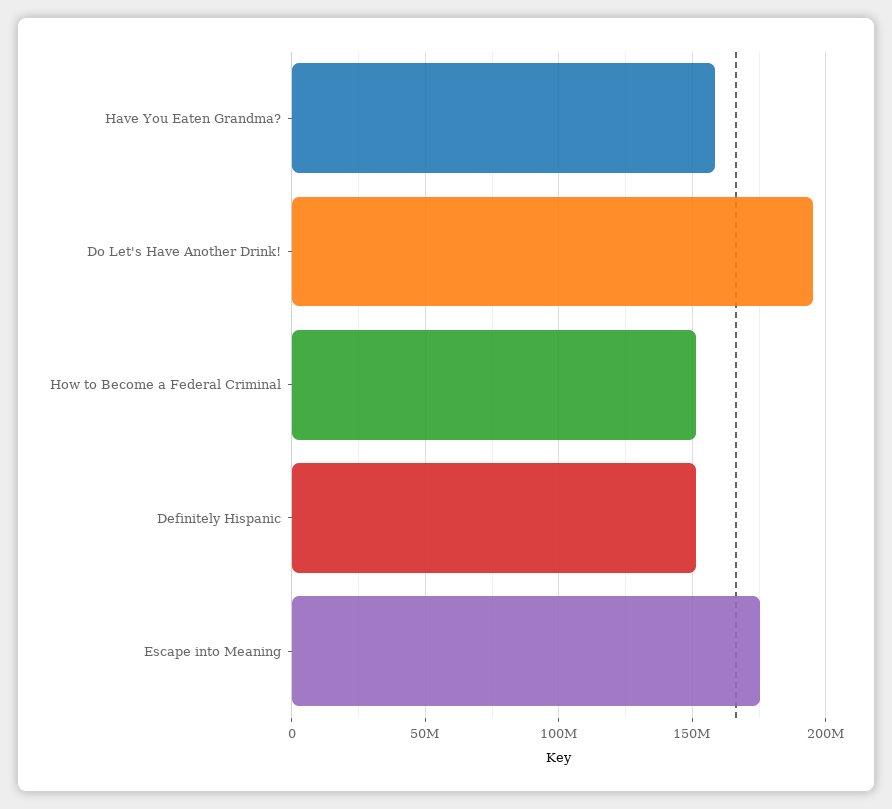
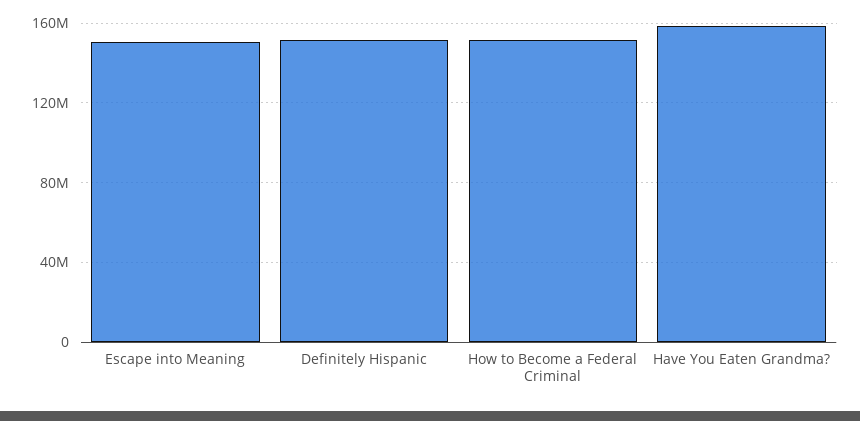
Do Let's Have Another Drink!: 195000000 -> none
Escape into Meaning: 175000000 -> 150000000

